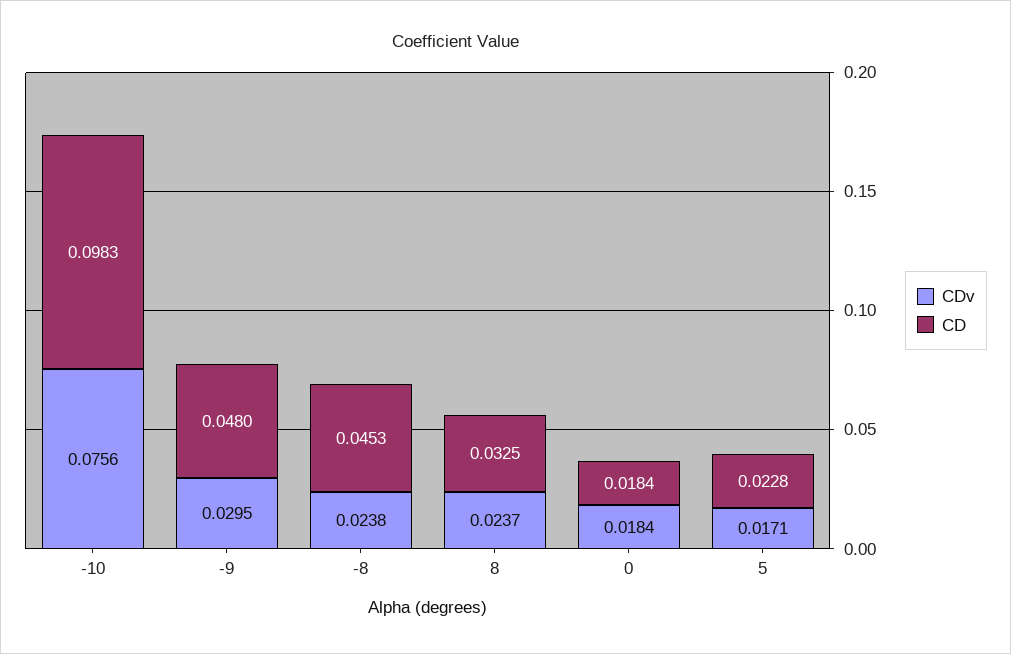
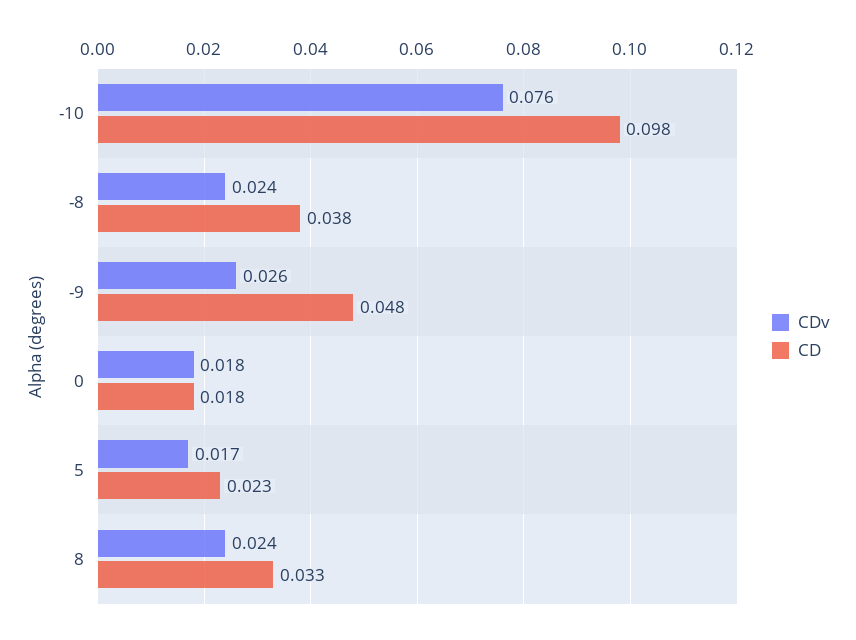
CDv, -9: 0.0295 -> 0.026
CD, -8: 0.0453 -> 0.038

